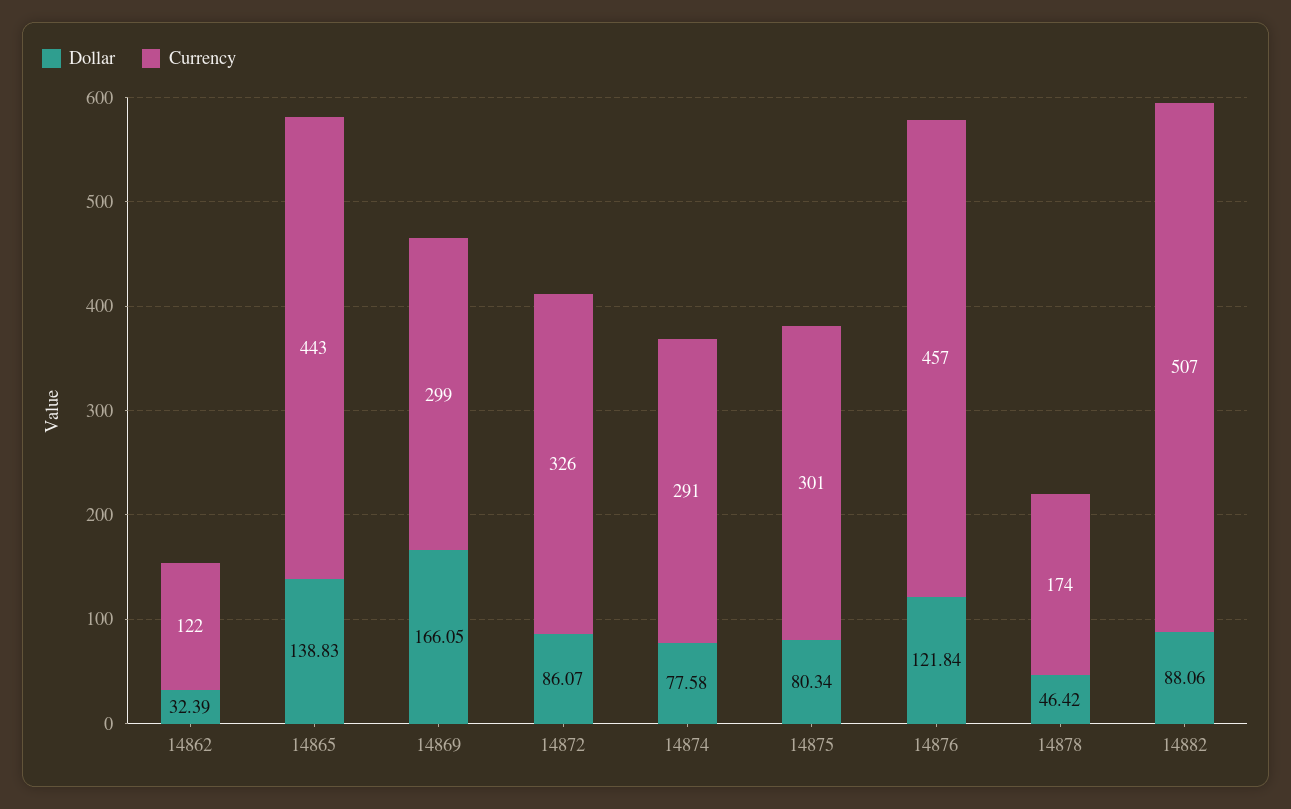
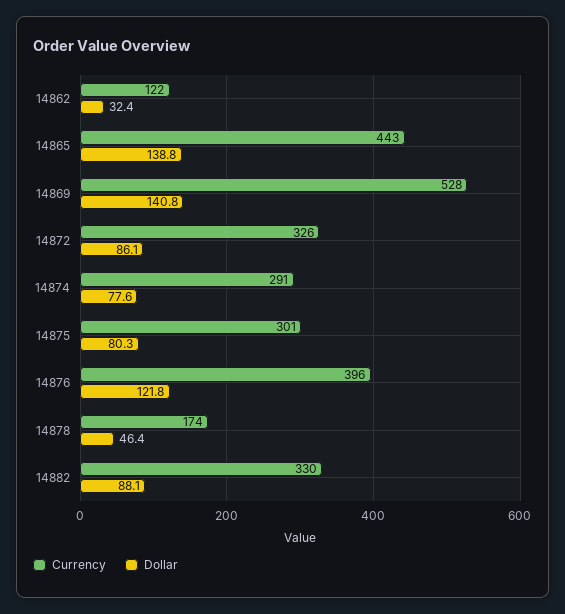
Dollar, 14869: 166.05 -> 140.8
Currency, 14869: 299 -> 528
Currency, 14876: 457 -> 396
Currency, 14882: 507 -> 330

